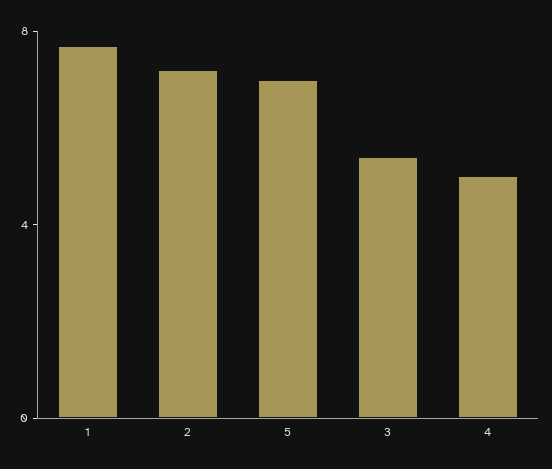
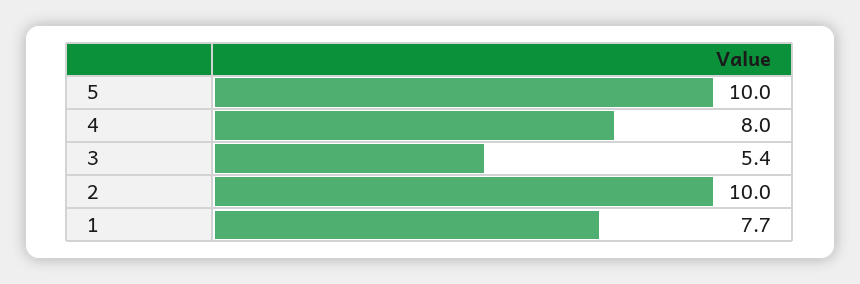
2: 7 -> 10
5: 7 -> 10
4: 5 -> 8

